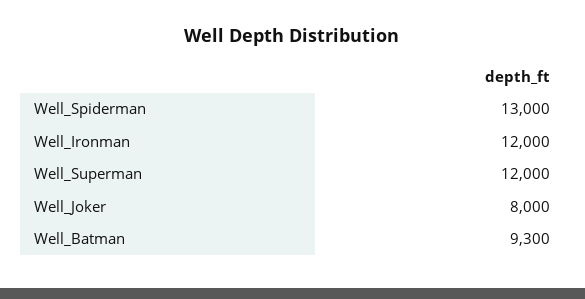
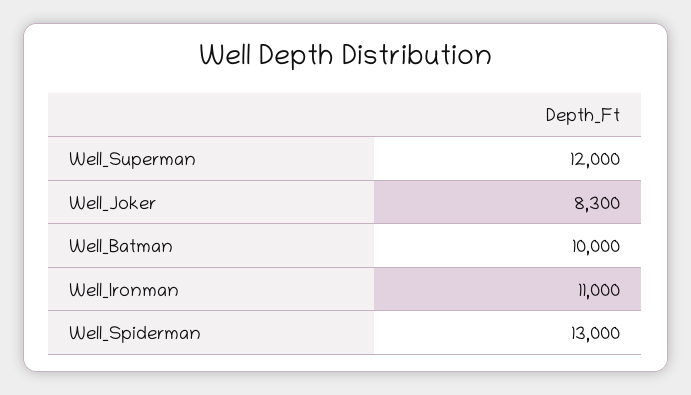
Well_Ironman: 12000 -> 11000
Well_Joker: 8000 -> 8300
Well_Batman: 9300 -> 10000

